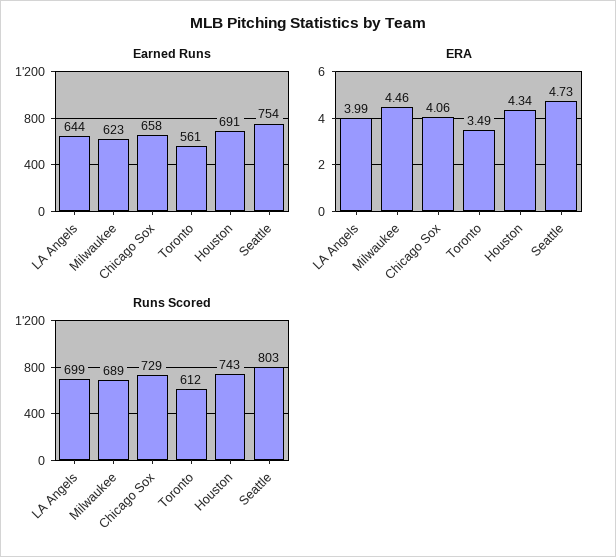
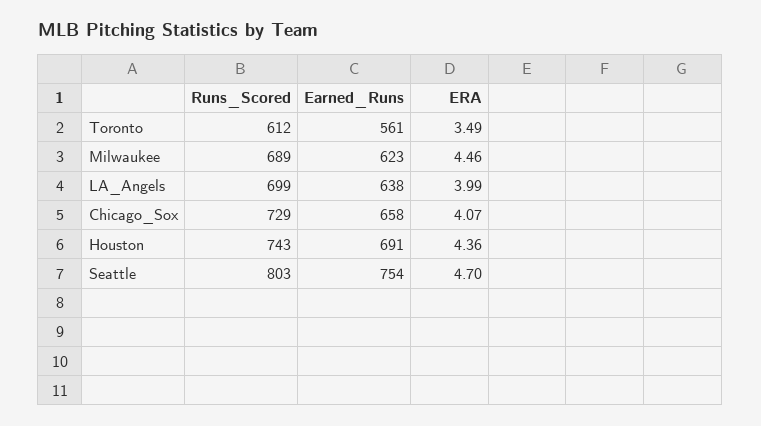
Earned Runs, LA Angels: 644 -> 638
ERA, Chicago Sox: 4.06 -> 4.07
ERA, Houston: 4.34 -> 4.36
ERA, Seattle: 4.73 -> 4.7

